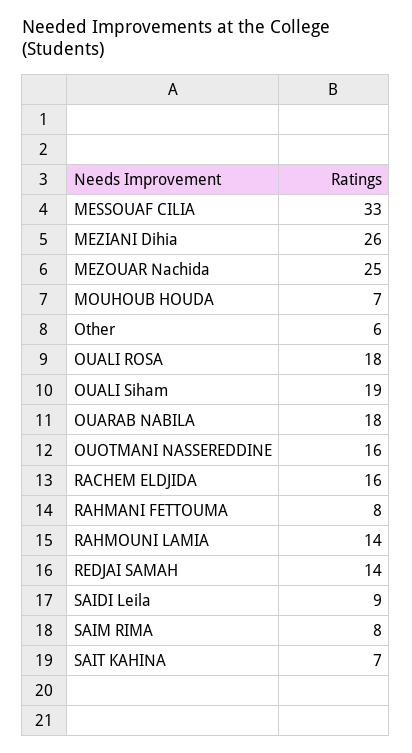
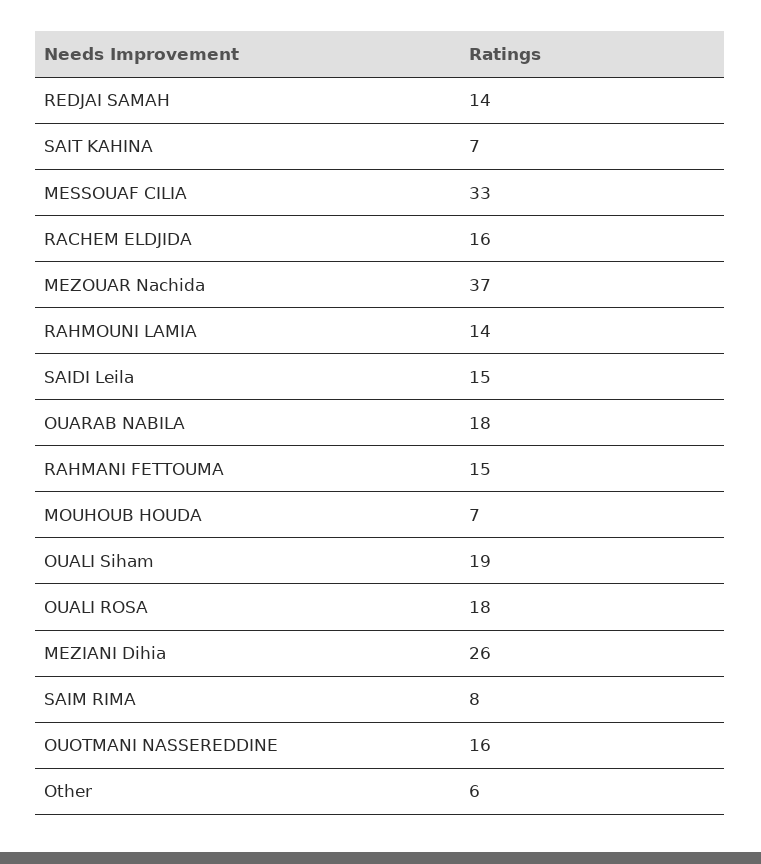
MEZOUAR Nachida: 25 -> 37
RAHMANI FETTOUMA: 8 -> 15
SAIDI Leila: 9 -> 15

